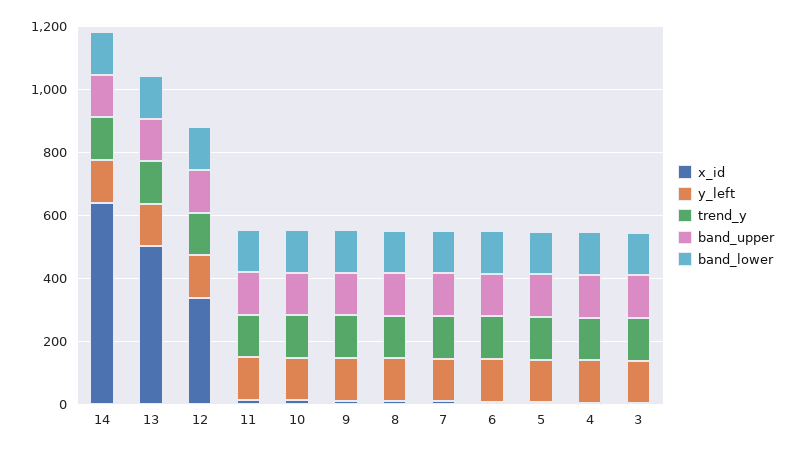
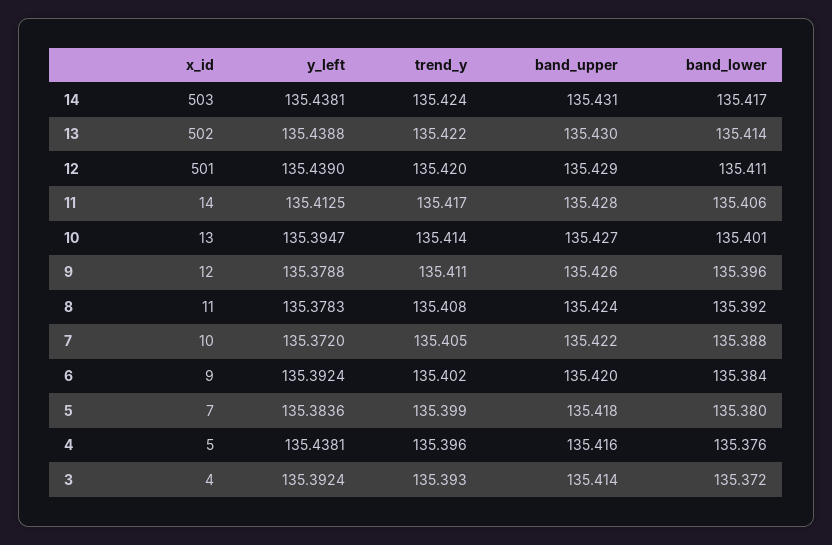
x_id, 14: 650 -> 503
x_id, 12: 350 -> 501

